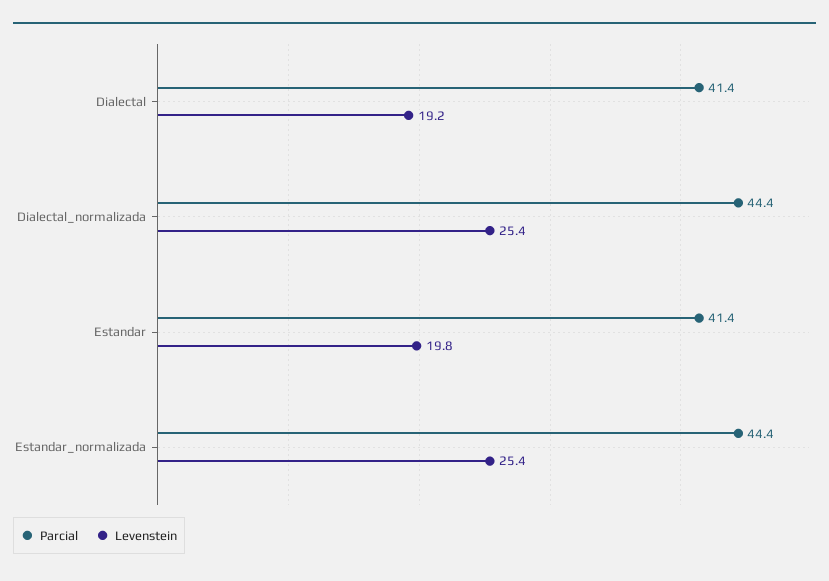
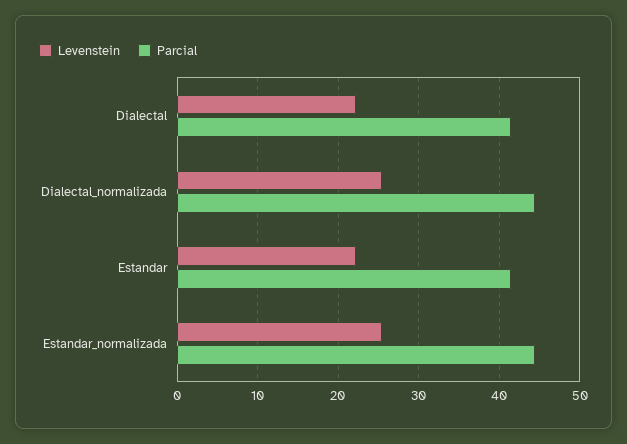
Levenstein, Dialectal: 19.2 -> 22
Levenstein, Estandar: 19.8 -> 22

